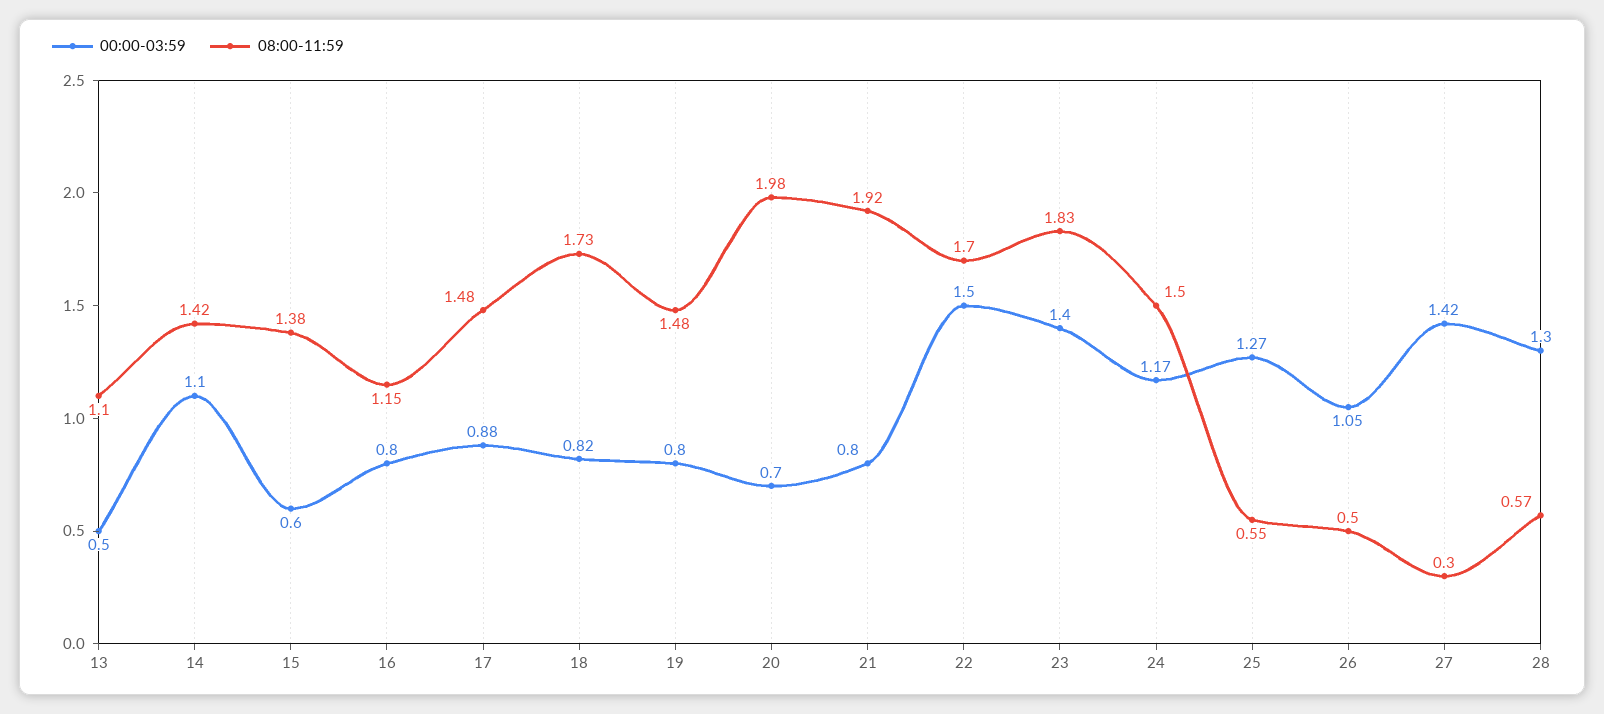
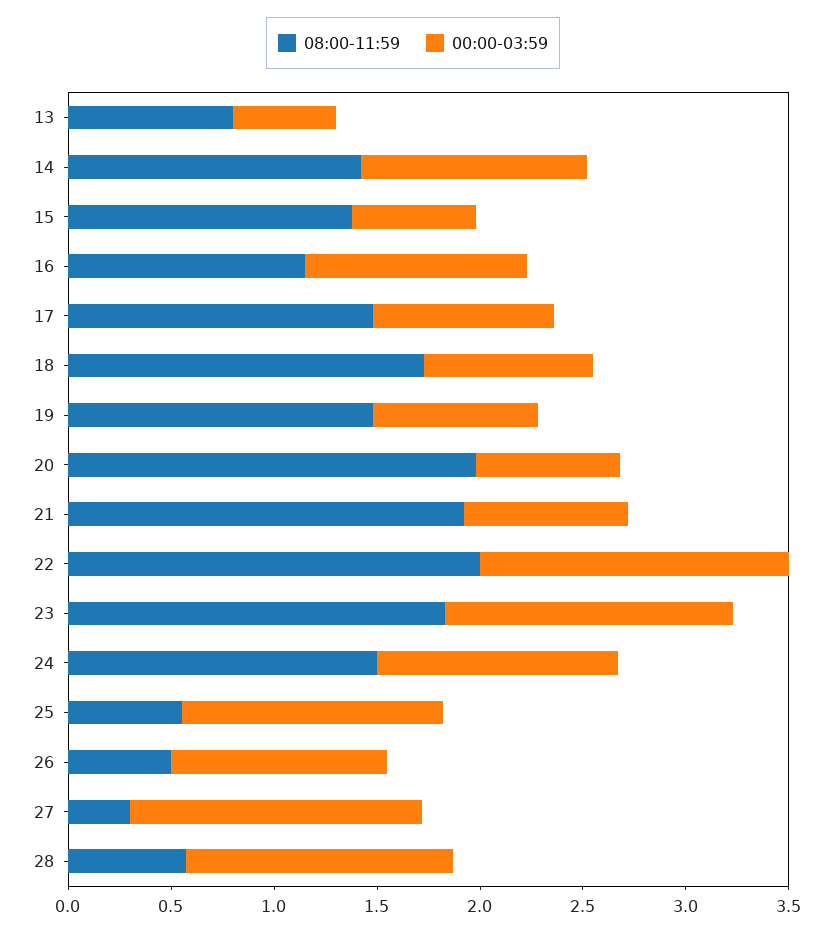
08:00-11:59, 13: 1.1 -> 0.8
00:00-03:59, 16: 0.8 -> 1.1
08:00-11:59, 22: 1.7 -> 2

